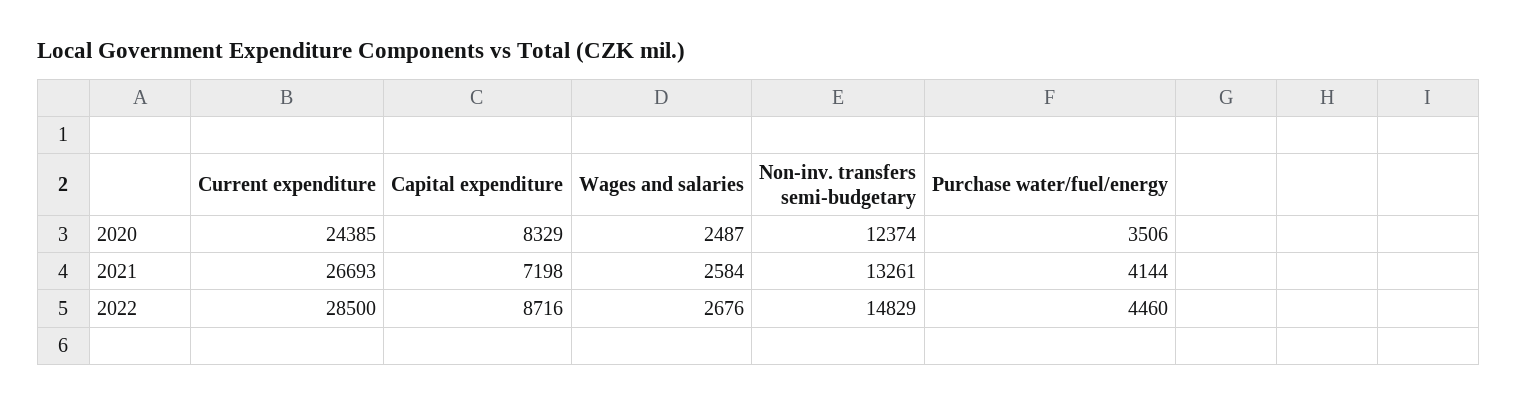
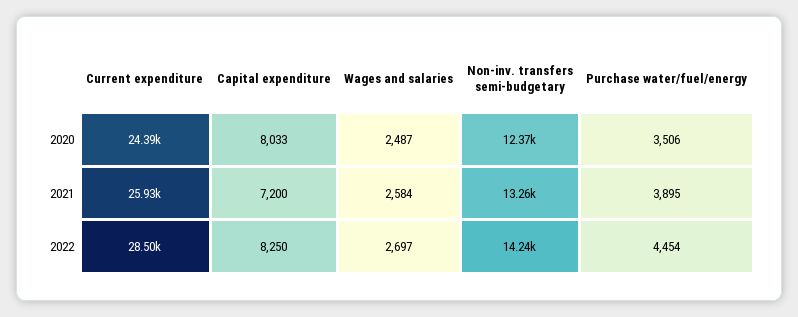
Capital expenditure, 2020: 8329 -> 8033
Current expenditure, 2021: 26693 -> 25930
Capital expenditure, 2021: 7198 -> 7200
Purchase water/fuel/energy, 2021: 4144 -> 3895
Capital expenditure, 2022: 8716 -> 8250
Wages and salaries, 2022: 2676 -> 2697
Non-inv. transfers semi-budgetary, 2022: 14829 -> 14240
Purchase water/fuel/energy, 2022: 4460 -> 4454

